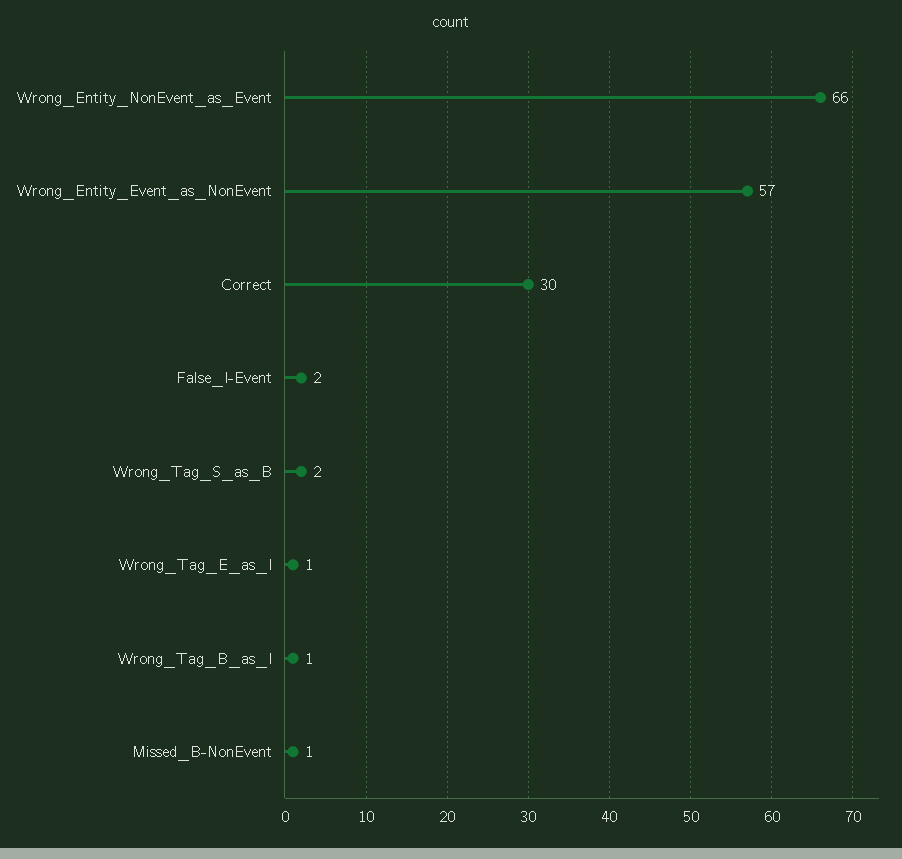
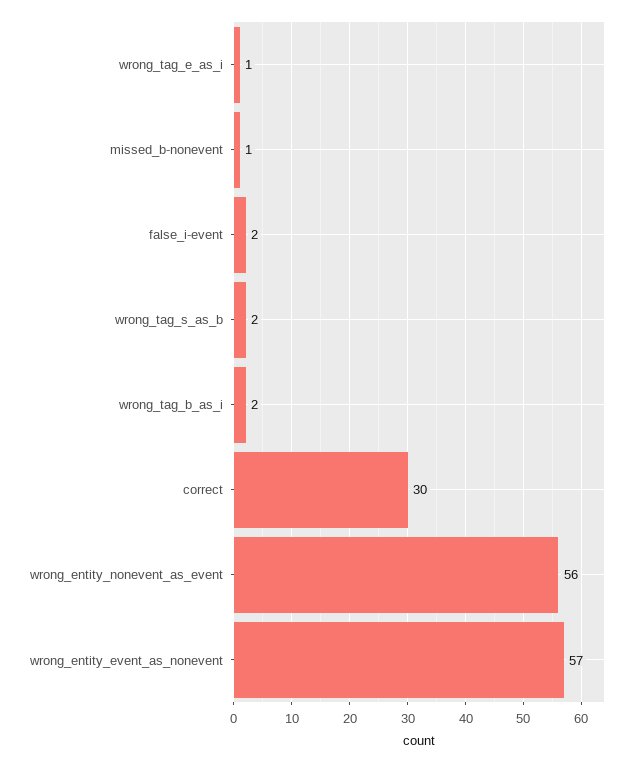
Wrong_Entity_NonEvent_as_Event: 66 -> 56
Wrong_Tag_B_as_I: 1 -> 2

